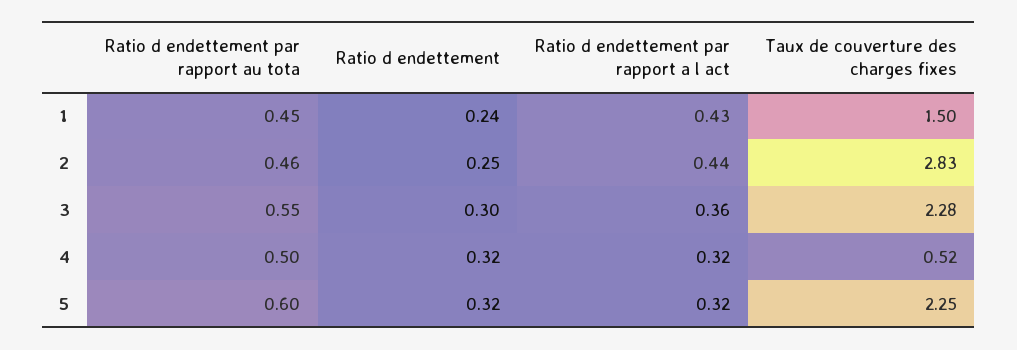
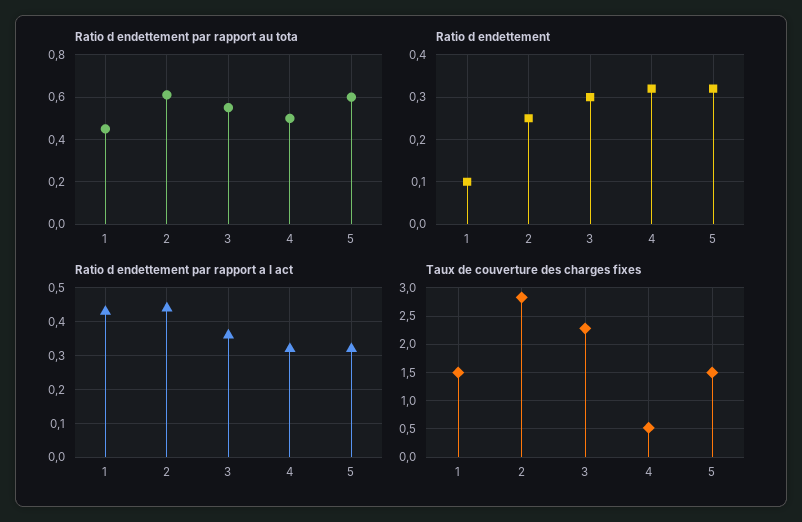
Ratio d endettement, 1: 0.24 -> 0.1
Ratio d endettement par rapport au tota, 2: 0.46 -> 0.6
Taux de couverture des charges fixes, 5: 2.25 -> 1.5

